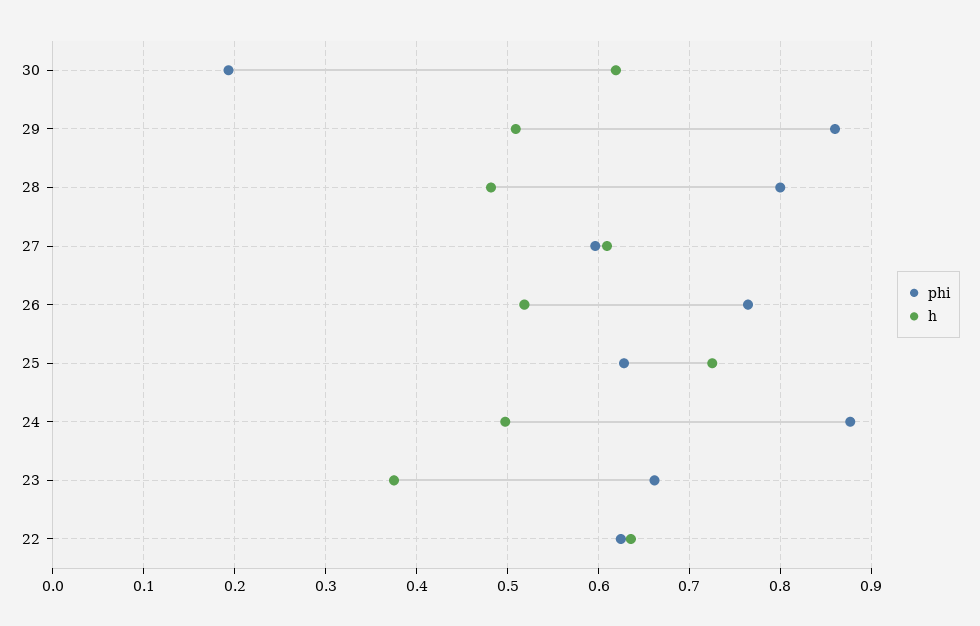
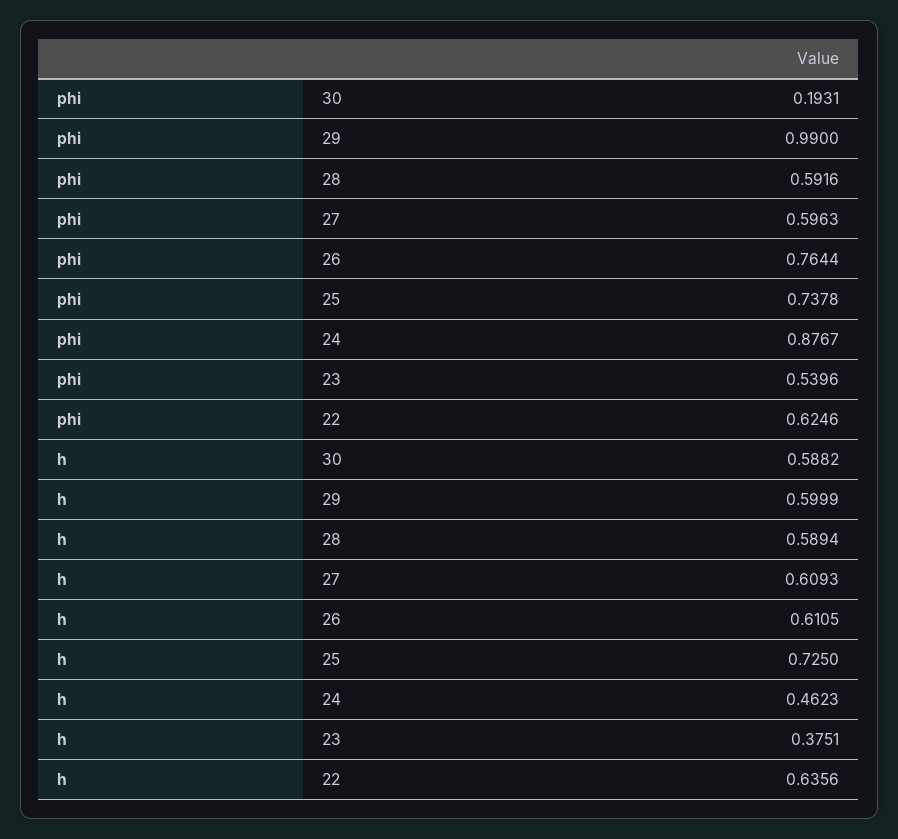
h, 30: 0.62 -> 0.5882
phi, 29: 0.86 -> 0.99
h, 29: 0.51 -> 0.5999
phi, 28: 0.8 -> 0.5916
h, 28: 0.48 -> 0.5894
h, 26: 0.52 -> 0.6105
phi, 25: 0.63 -> 0.7378
h, 24: 0.5 -> 0.4623
phi, 23: 0.66 -> 0.5396

